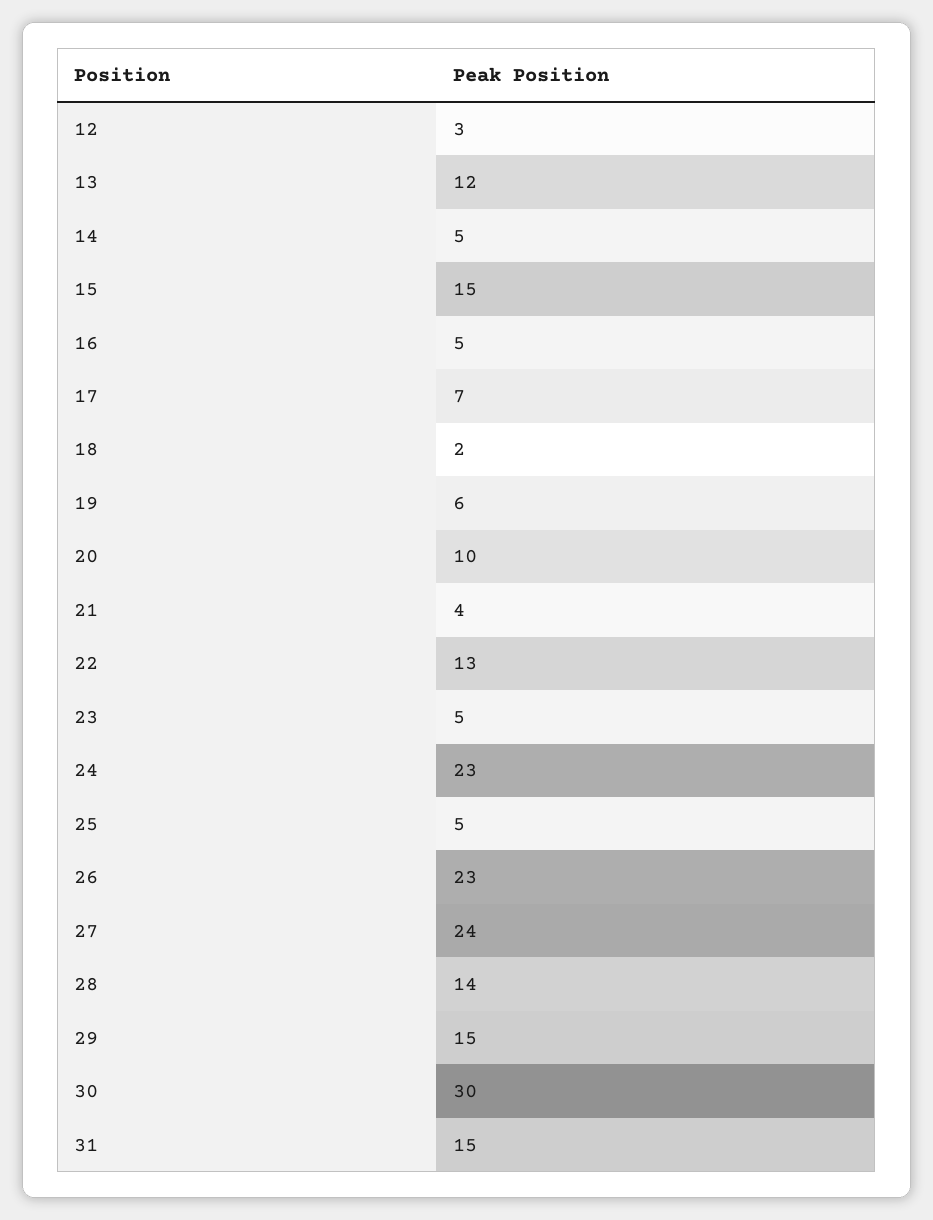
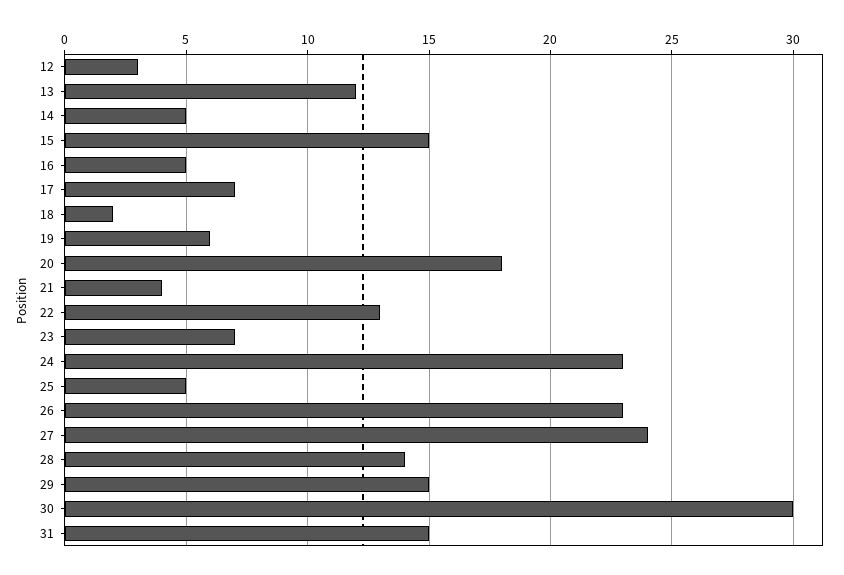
20: 10 -> 18
23: 5 -> 7

